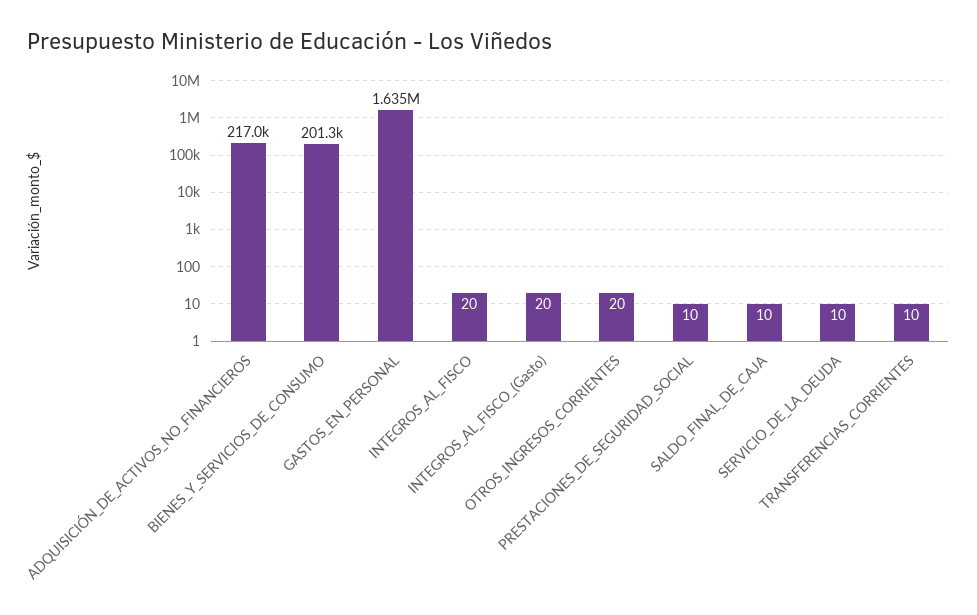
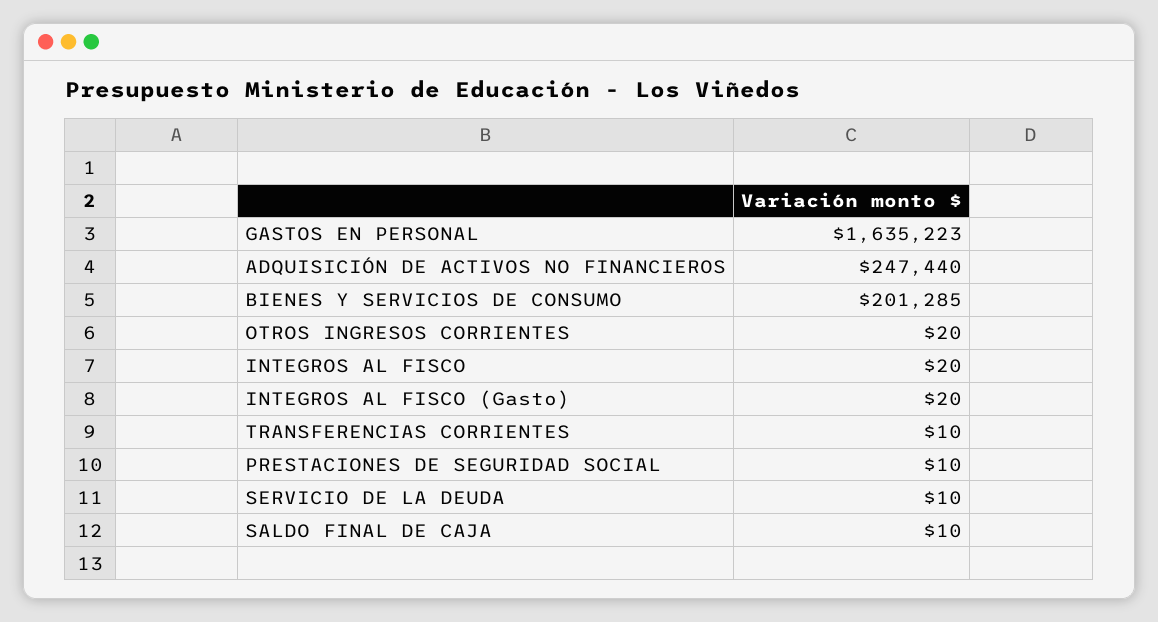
ADQUISICIÓN_DE_ACTIVOS_NO_FINANCIEROS: 217000 -> 247440

